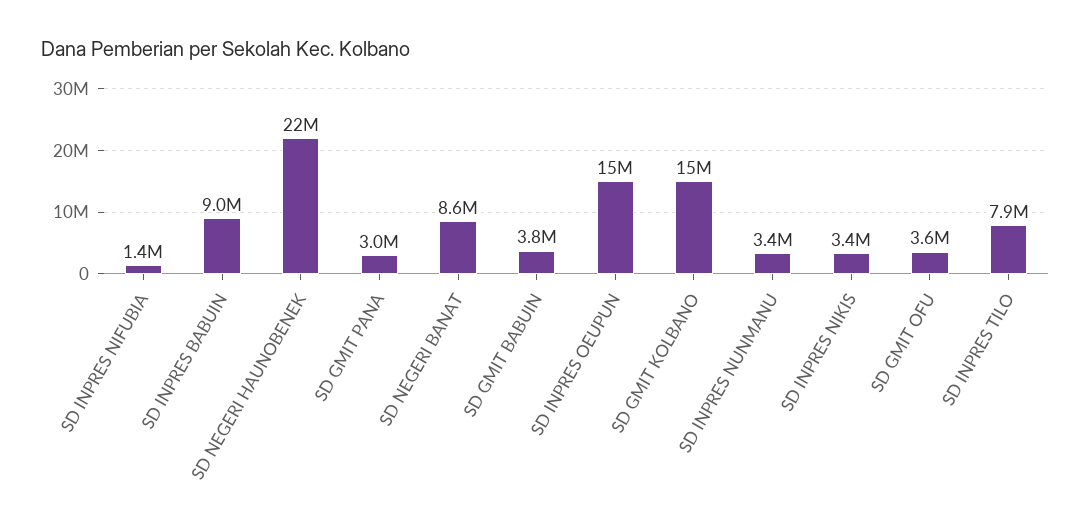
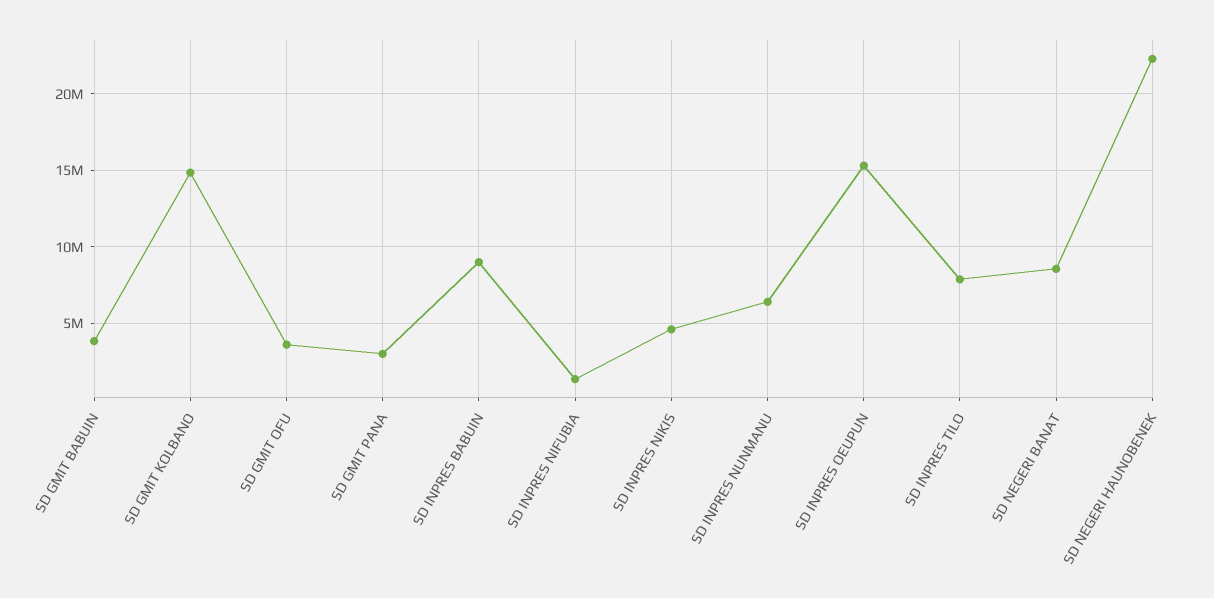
SD INPRES NUNMANU: 3400000 -> 6500000
SD INPRES NIKIS: 3400000 -> 4500000

